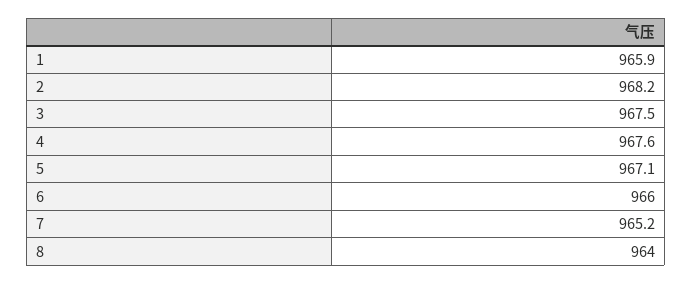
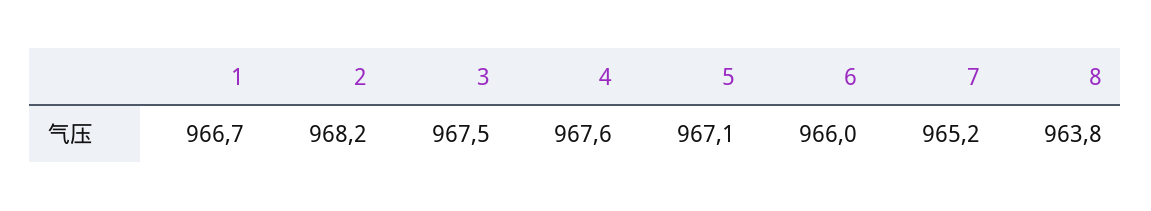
1: 965.9 -> 966.7
8: 964 -> 963.8

